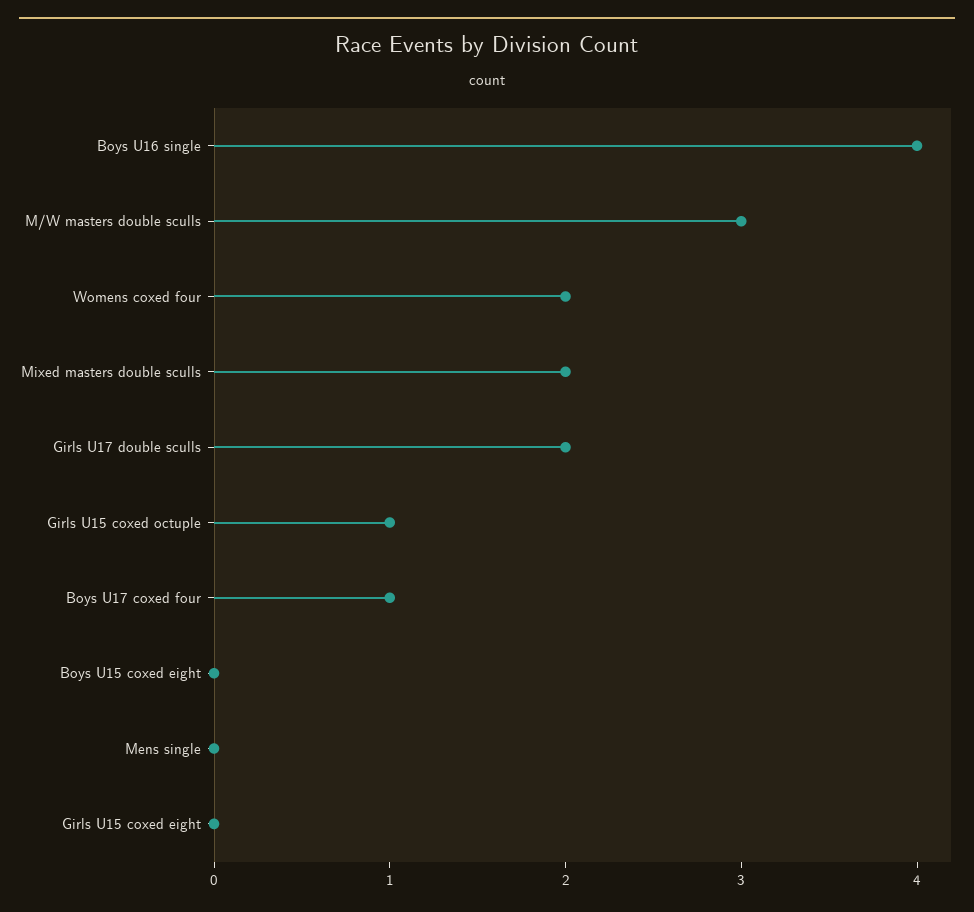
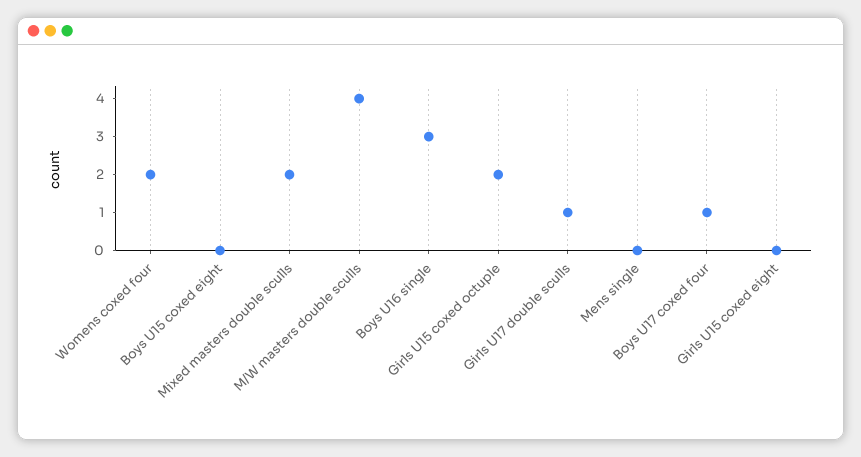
Boys U16 single: 4 -> 3
M/W masters double sculls: 3 -> 4
Girls U17 double sculls: 2 -> 1
Girls U15 coxed octuple: 1 -> 2

